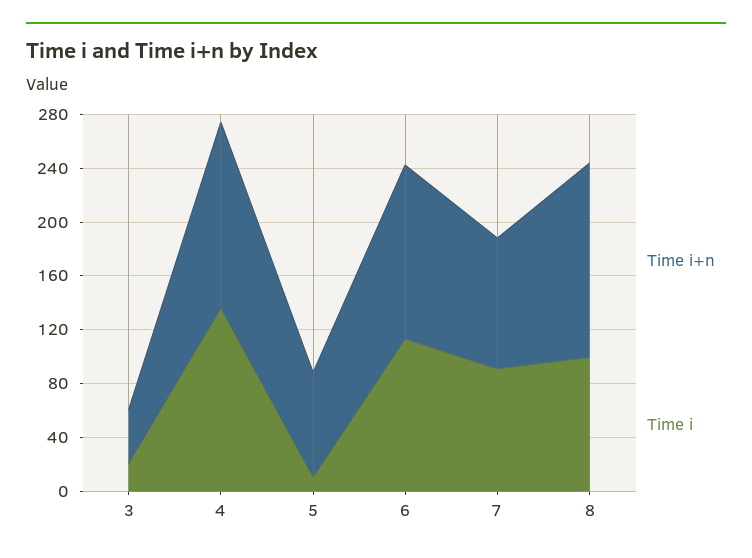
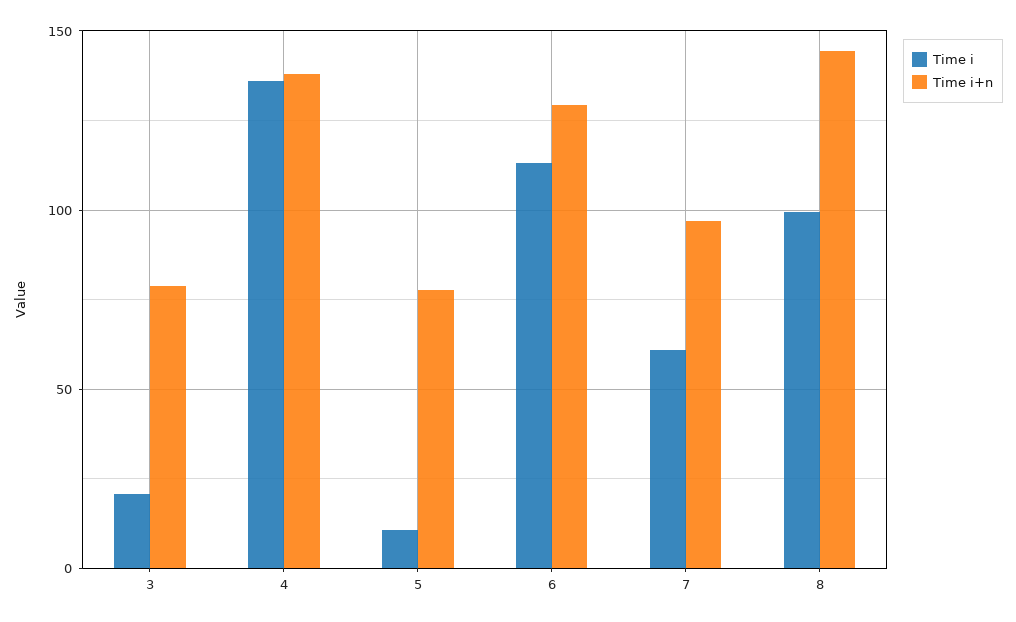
Time i+n, 3: 40 -> 80
Time i, 7: 90 -> 60

